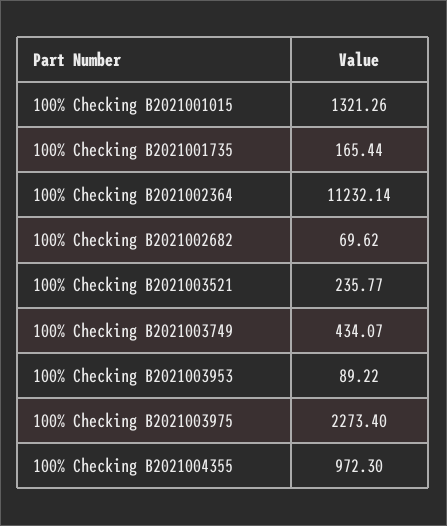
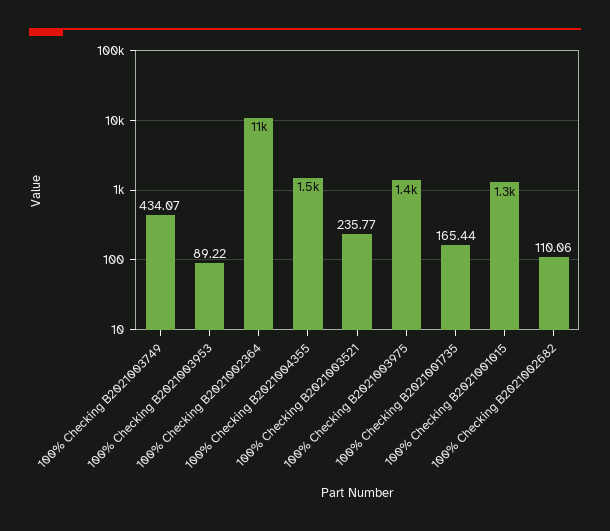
100% Checking B2021002682: 69.62 -> 110.06
100% Checking B2021003975: 2273.4 -> 1400
100% Checking B2021004355: 972.3 -> 1500

